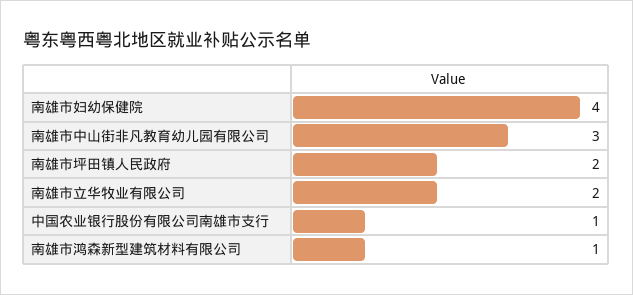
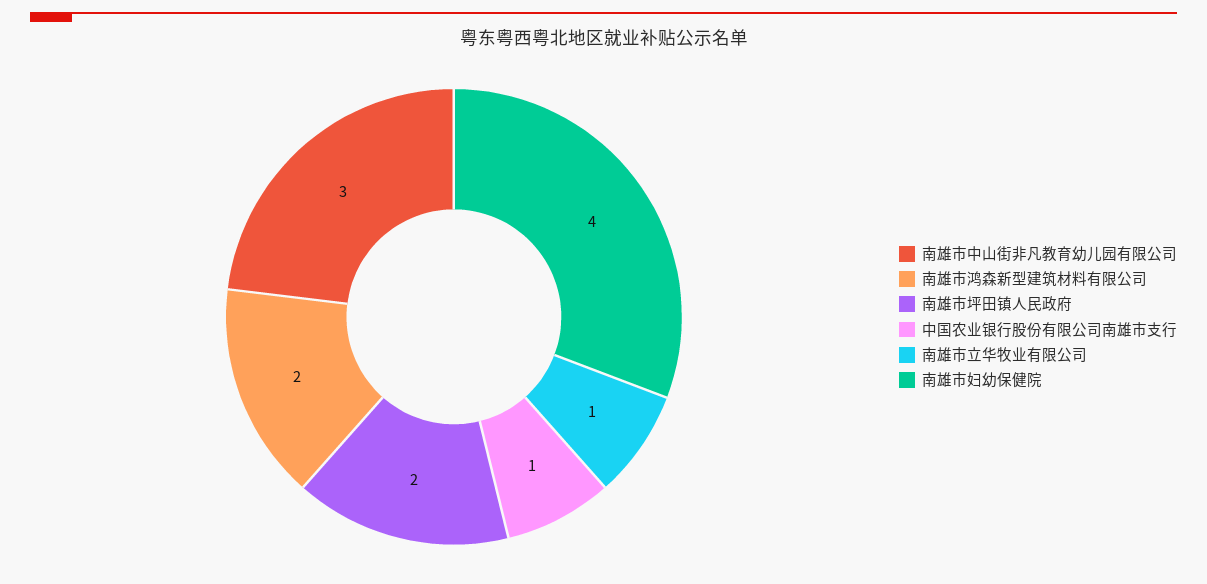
南雄市立华牧业有限公司: 2 -> 1
南雄市鸿森新型建筑材料有限公司: 1 -> 2

